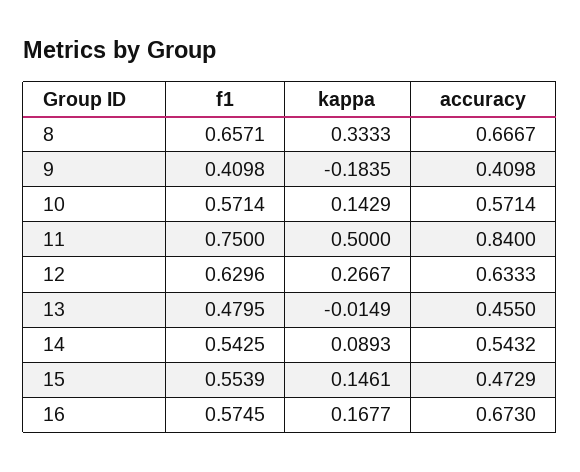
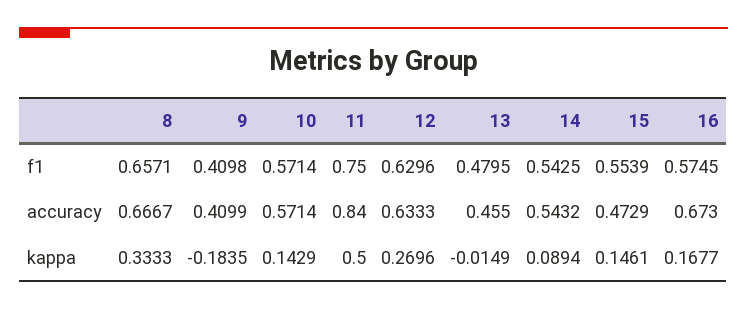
accuracy, 9: 0.4098 -> 0.4099
kappa, 12: 0.2667 -> 0.2696
kappa, 14: 0.0893 -> 0.0894

